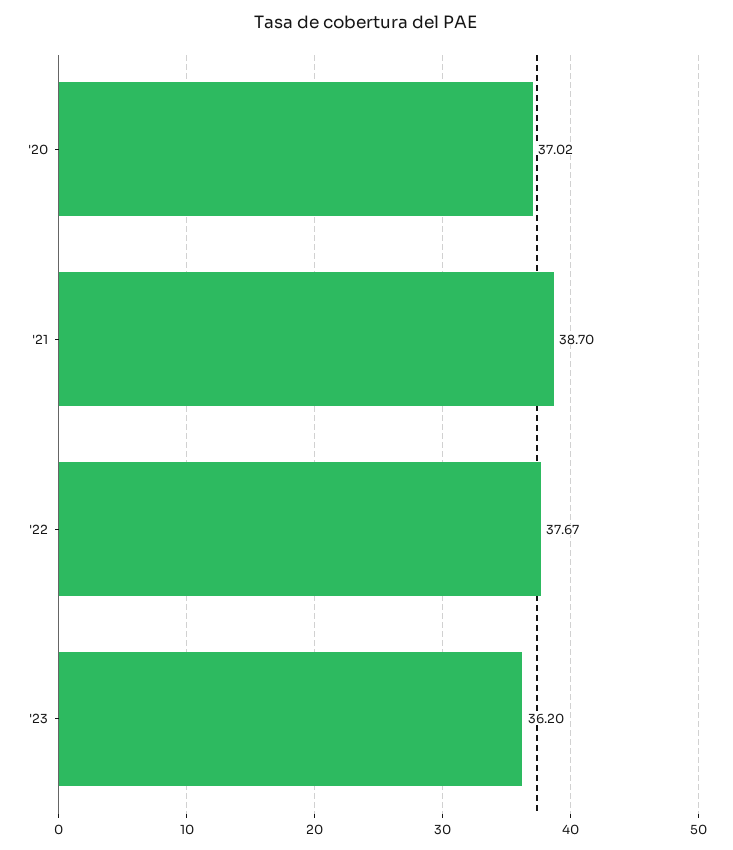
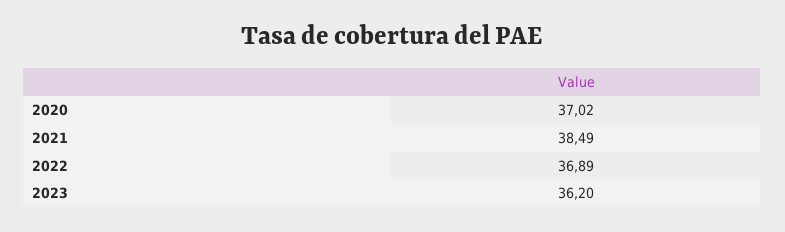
'21: 38.7 -> 38.49
'22: 37.67 -> 36.89

